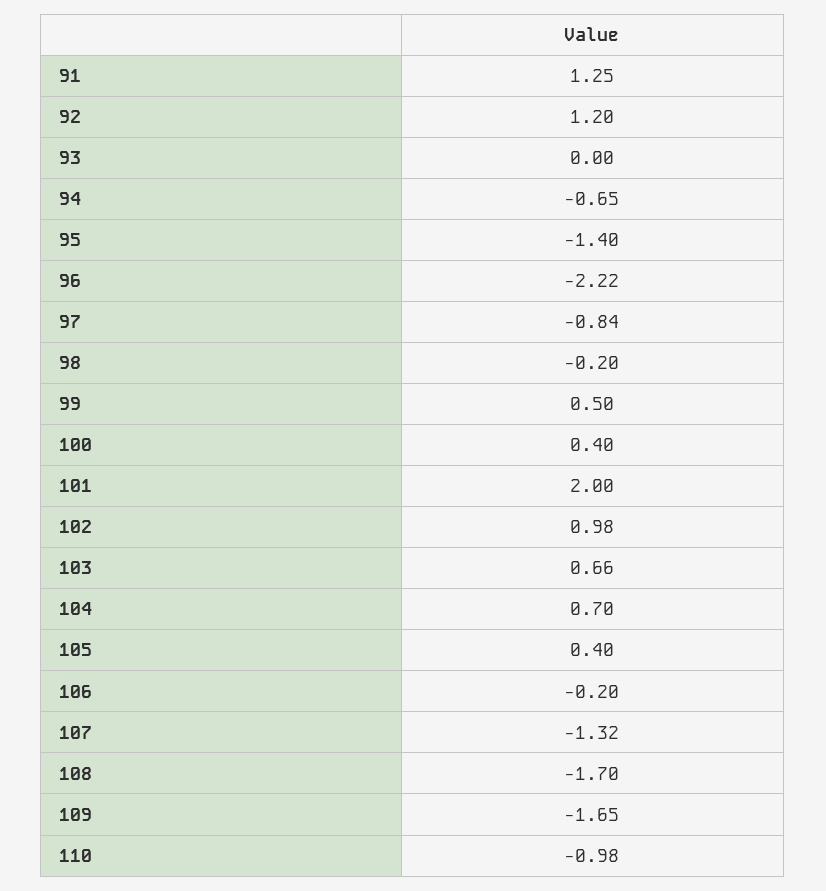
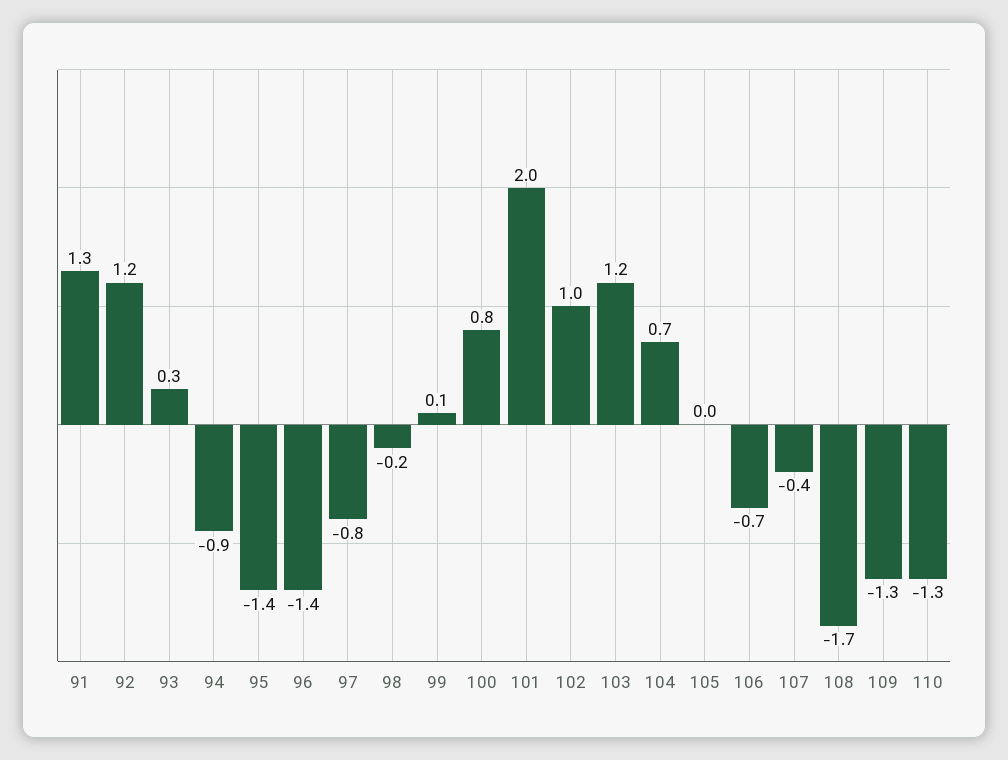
93: 0 -> 0.3
94: -0.65 -> -0.9
96: -2.22 -> -1.4
99: 0.5 -> 0.1
100: 0.4 -> 0.8
103: 0.66 -> 1.2
105: 0.4 -> 0
106: -0.2 -> -0.7
107: -1.32 -> -0.4
109: -1.65 -> -1.3
110: -0.98 -> -1.3

